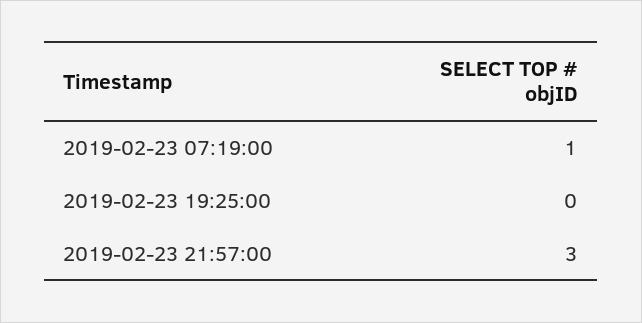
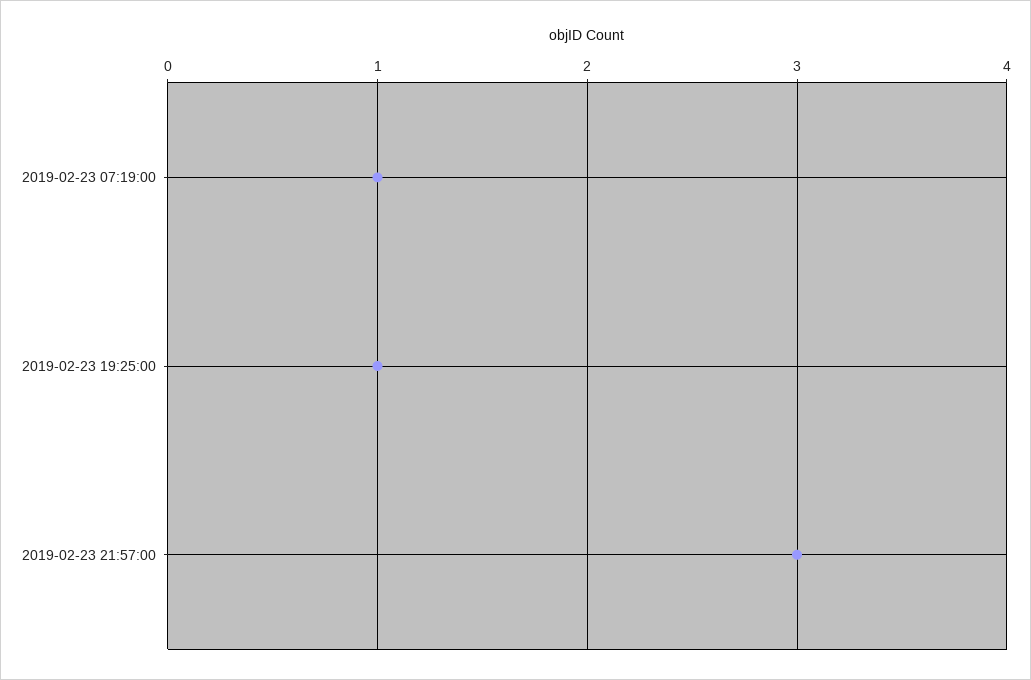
2019-02-23 19:25:00: 0 -> 1

